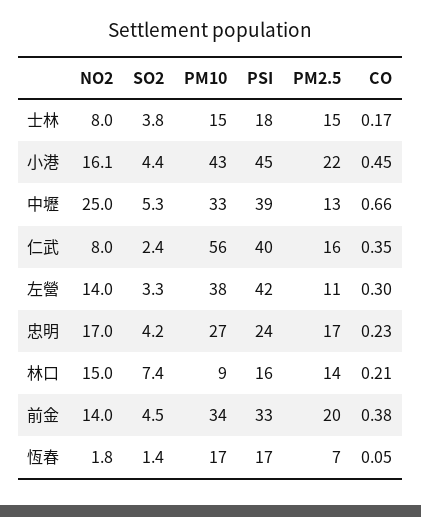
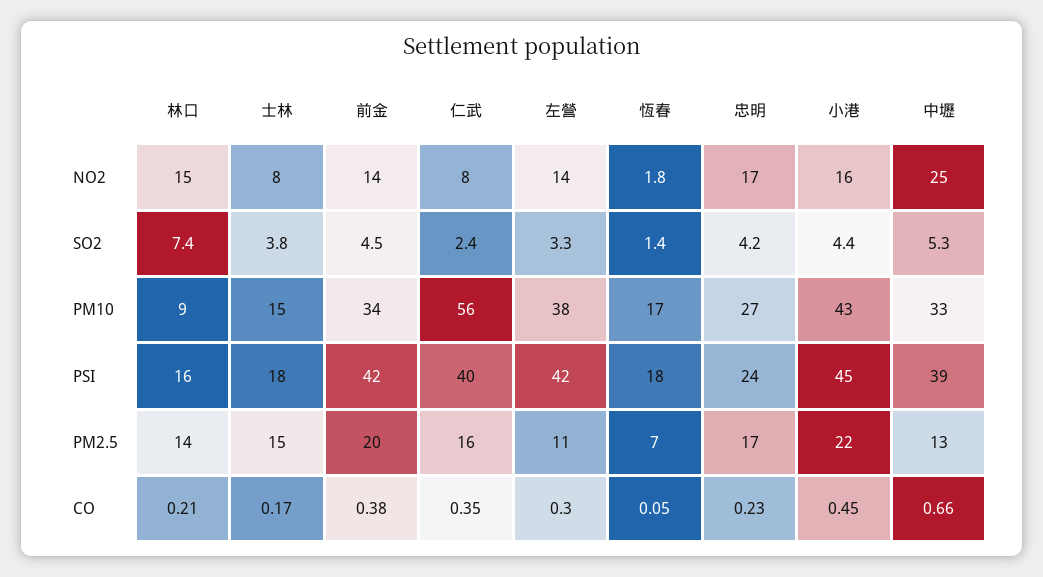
NO2, 小港: 16.1 -> 16
PSI, 前金: 33 -> 42
PSI, 恆春: 17 -> 18

